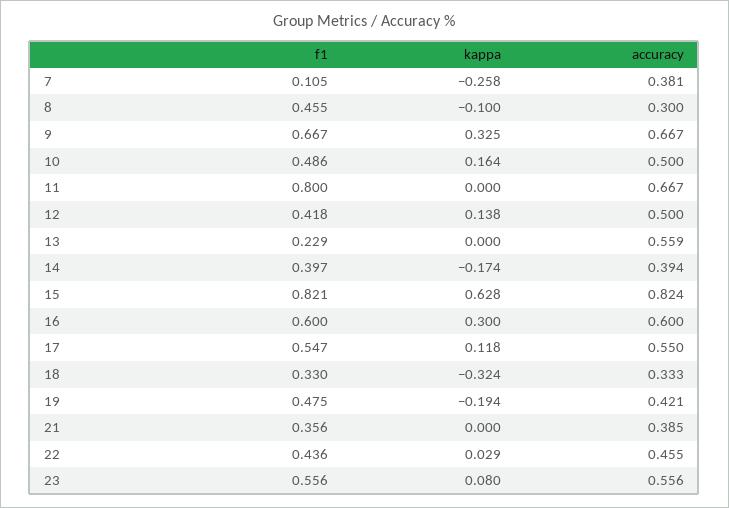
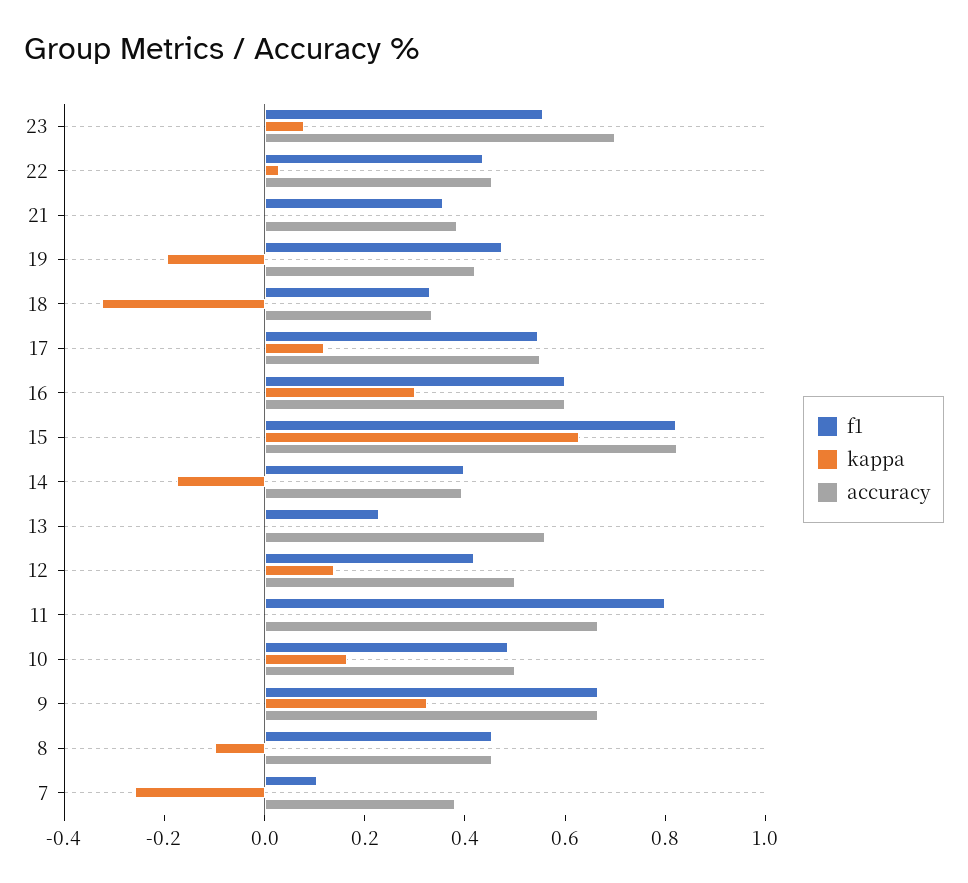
accuracy, 8: 0.3 -> 0.45
accuracy, 23: 0.556 -> 0.7

